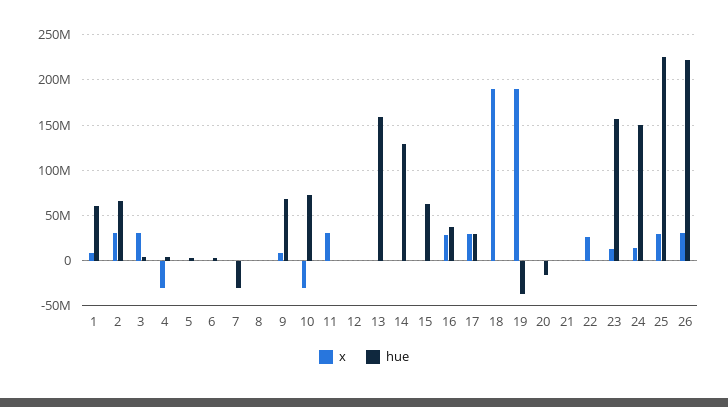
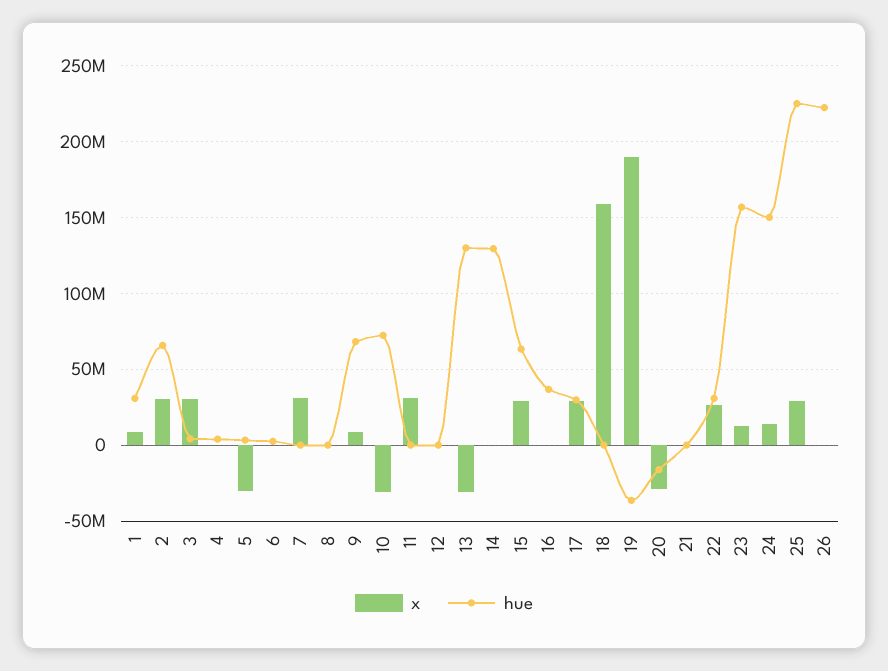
hue, 1: 60000000 -> 30000000
x, 4: -30000000 -> 0
x, 5: 0 -> -30000000
x, 7: 0 -> 30000000
hue, 7: -30000000 -> 0
x, 13: 0 -> -30000000
hue, 13: 160000000 -> 130000000
x, 15: 0 -> 30000000
x, 16: 30000000 -> 0
x, 18: 190000000 -> 160000000
x, 20: 0 -> -30000000
hue, 22: 0 -> 30000000
x, 26: 30000000 -> 0

